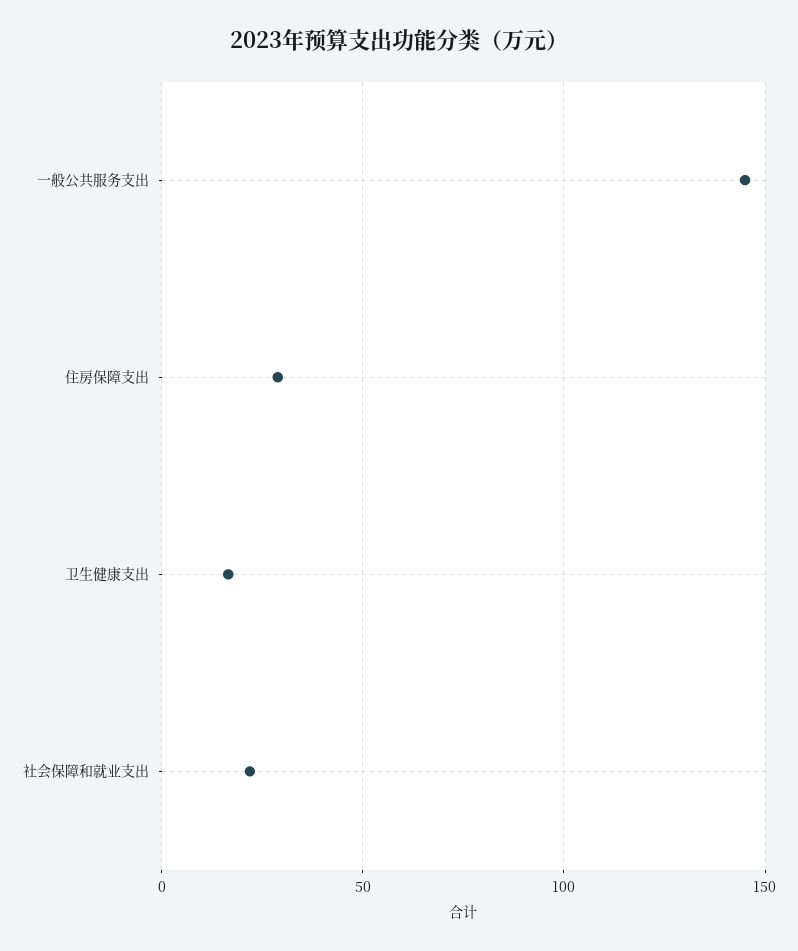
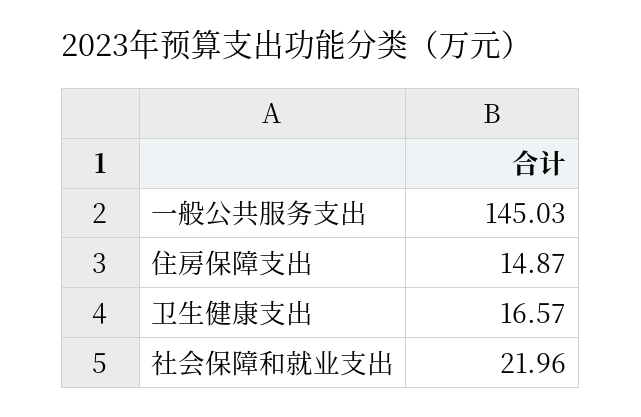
住房保障支出: 30 -> 14.87

